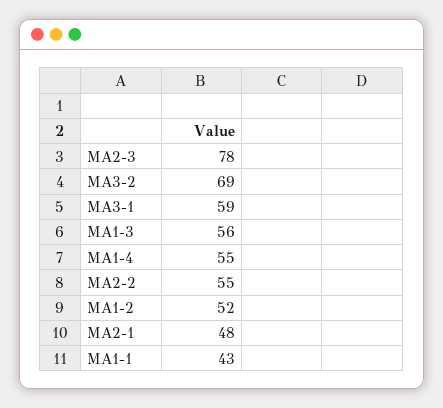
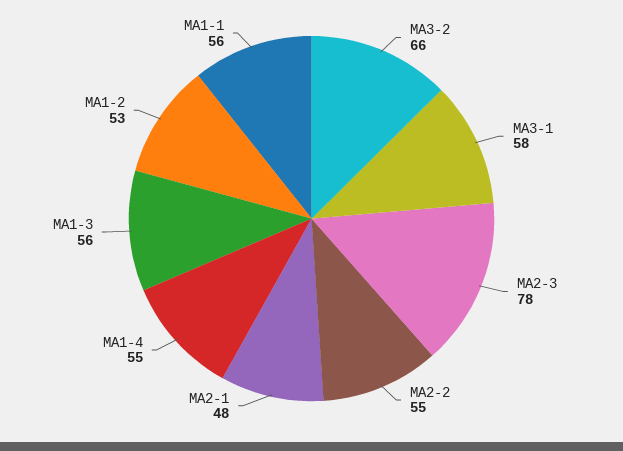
MA3-2: 69 -> 66
MA3-1: 59 -> 58
MA1-2: 52 -> 53
MA1-1: 43 -> 56

